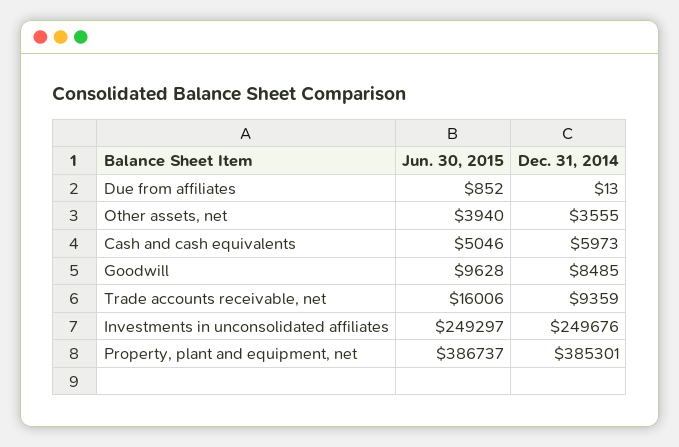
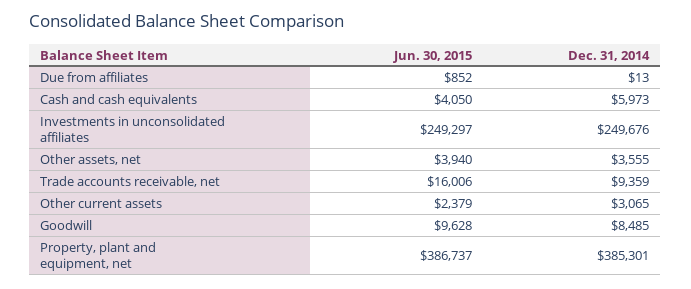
Jun. 30, 2015, Cash and cash equivalents: 5046 -> 4050
Jun. 30, 2015, Other current assets: none -> 2379
Dec. 31, 2014, Other current assets: none -> 3065

